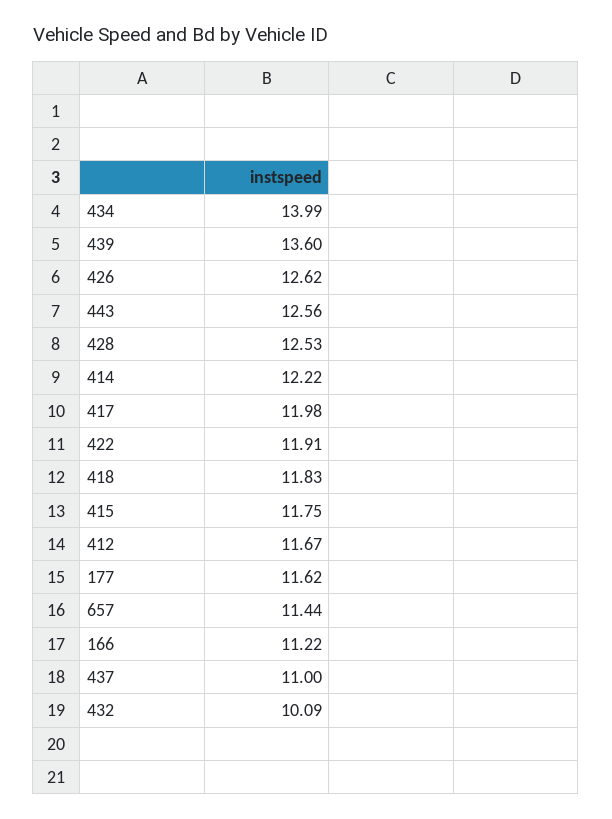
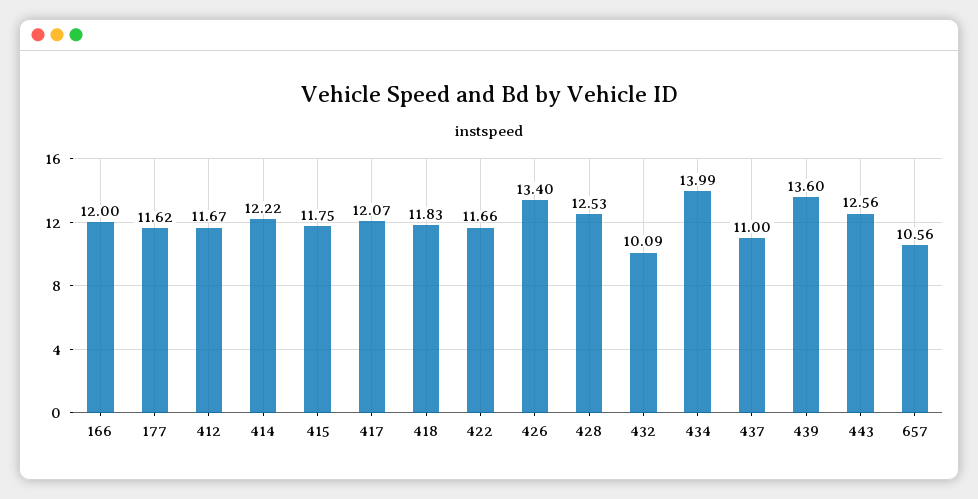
426: 12.62 -> 13.4
417: 11.98 -> 12.07
422: 11.91 -> 11.66
657: 11.44 -> 10.56
166: 11.22 -> 12

